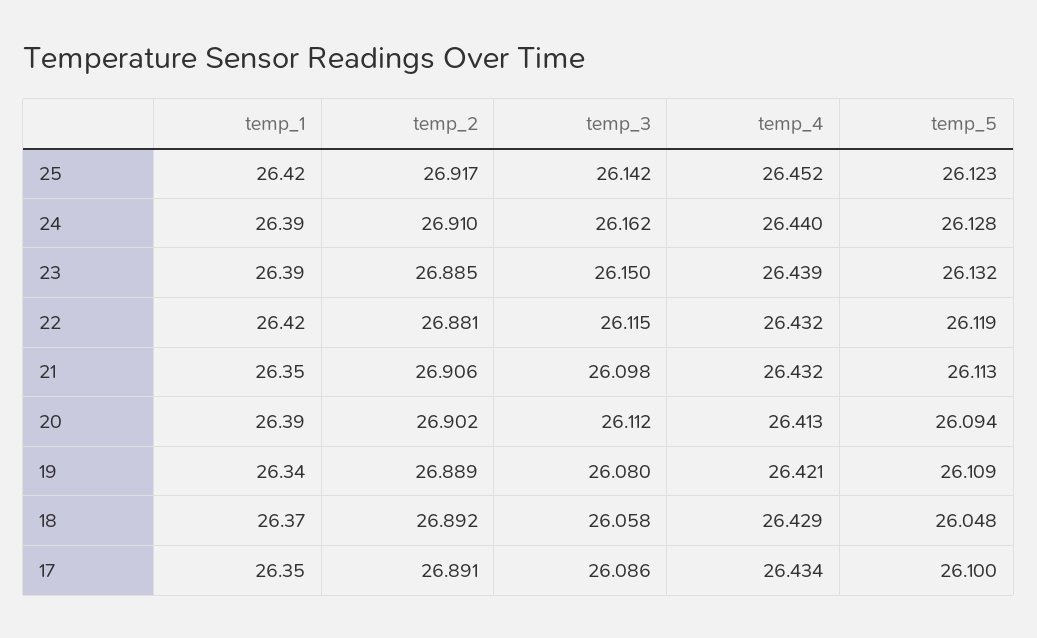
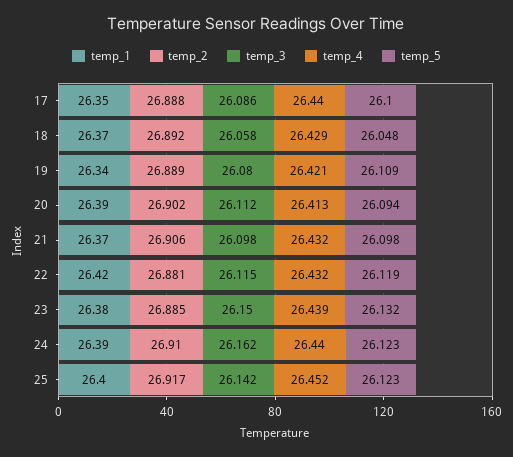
temp_1, 25: 26.42 -> 26.4
temp_5, 24: 26.128 -> 26.123
temp_1, 23: 26.39 -> 26.38
temp_1, 21: 26.35 -> 26.37
temp_5, 21: 26.113 -> 26.098
temp_2, 17: 26.891 -> 26.888
temp_4, 17: 26.434 -> 26.44

